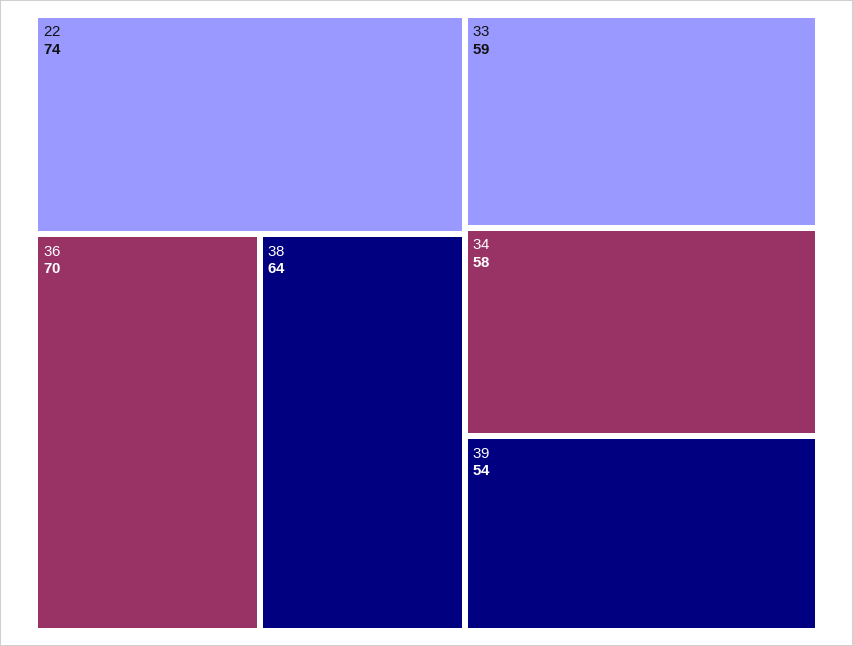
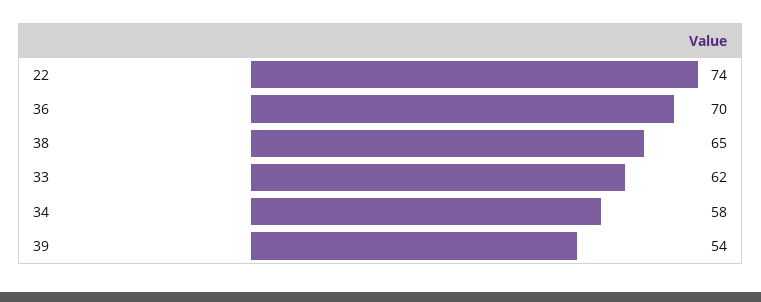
38: 64 -> 65
33: 59 -> 62

